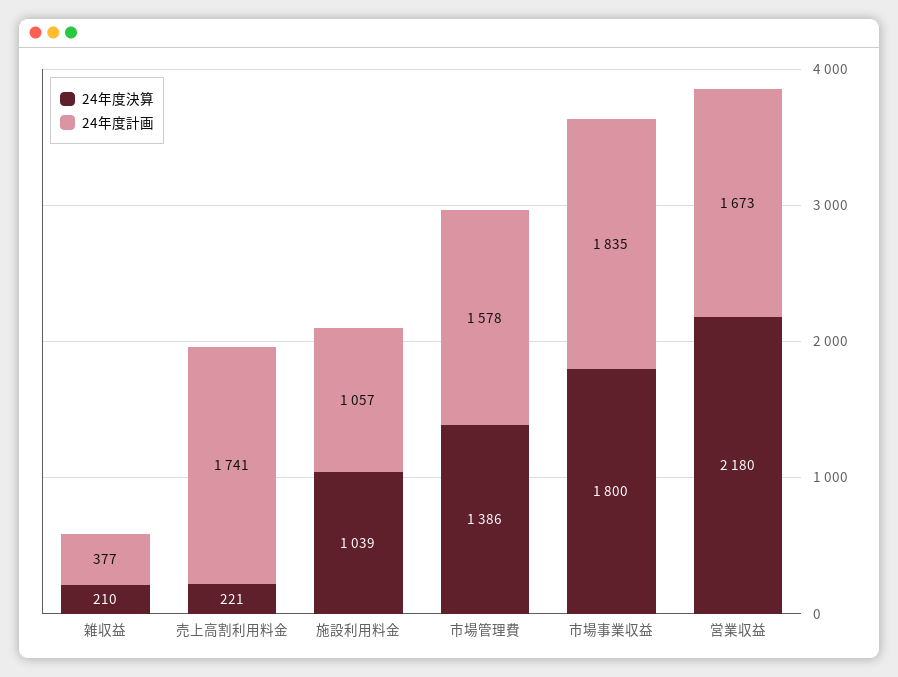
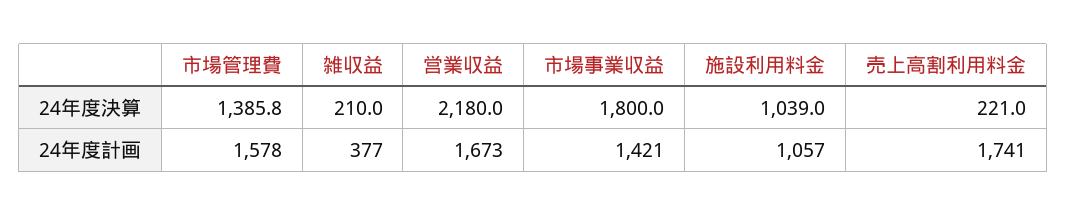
24年度計画, 市場事業収益: 1835 -> 1421

